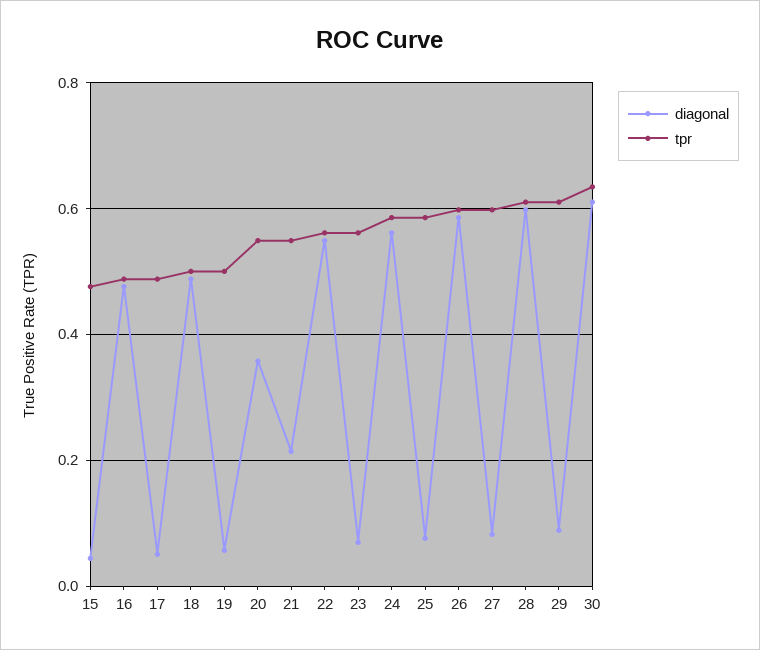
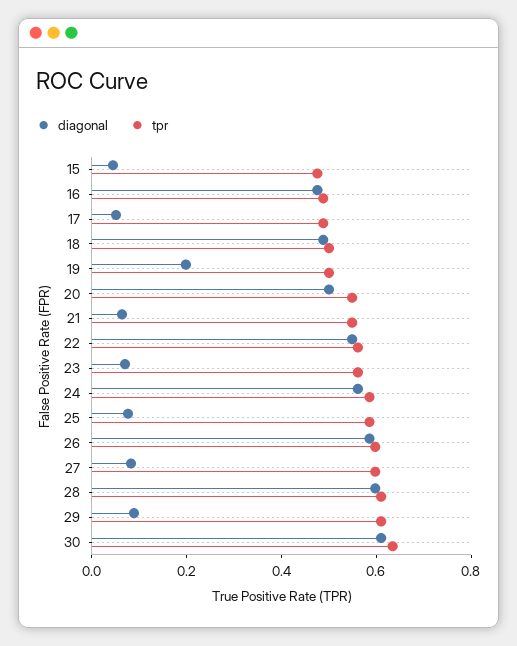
diagonal, 19: 0.06 -> 0.2
diagonal, 20: 0.36 -> 0.5
diagonal, 21: 0.22 -> 0.05

